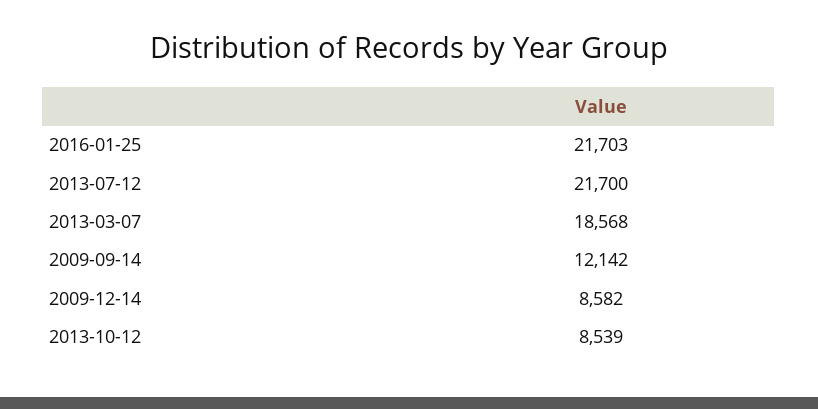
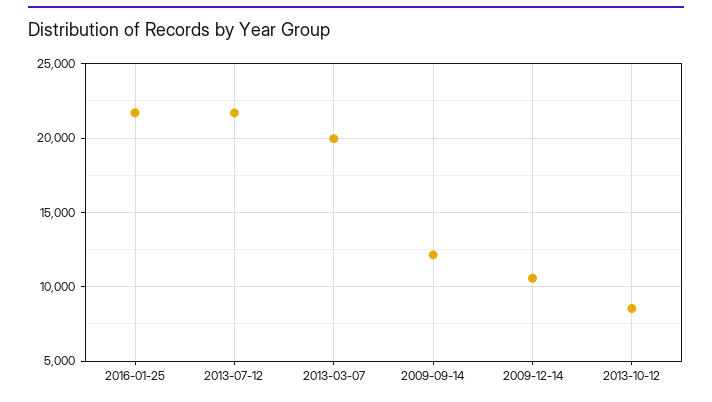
2013-03-07: 18568 -> 20000
2009-12-14: 8582 -> 10500

